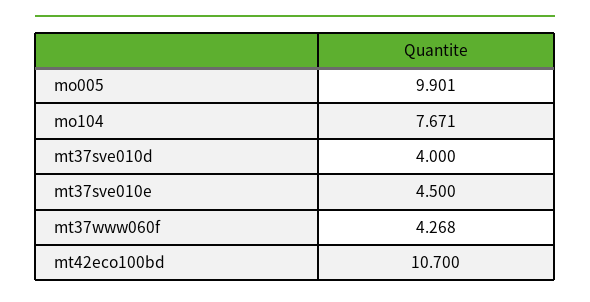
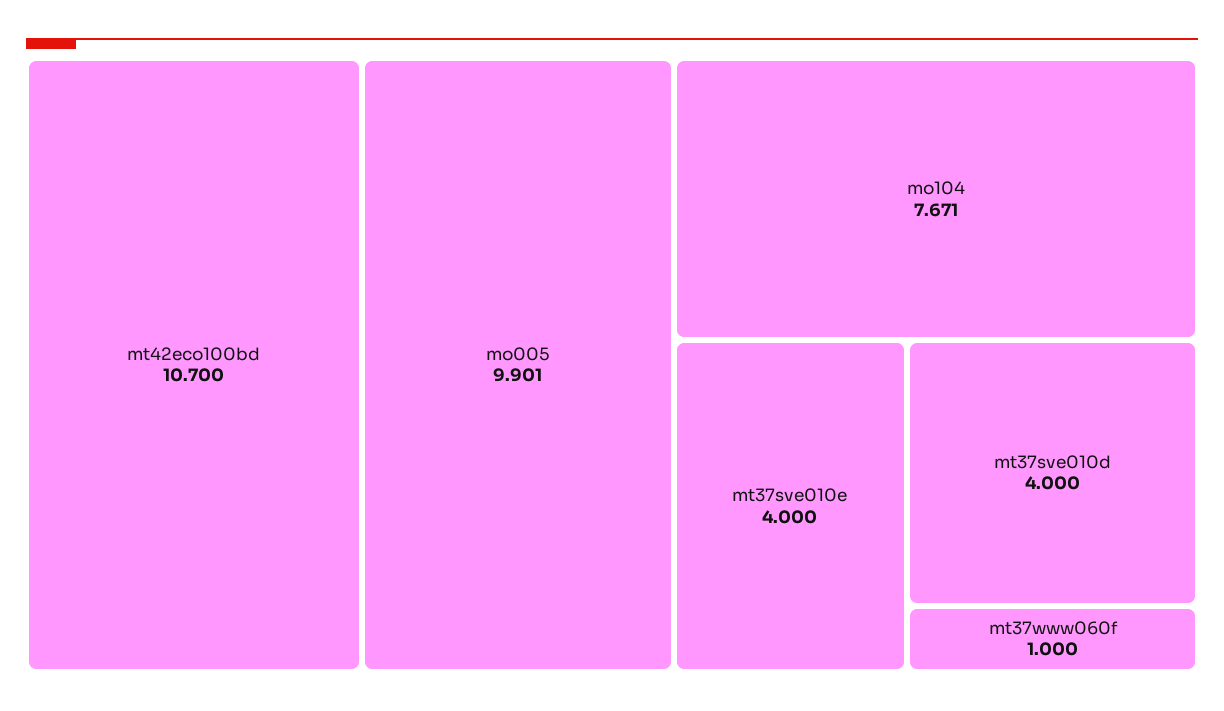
mt37sve010e: 4.5 -> 4
mt37www060f: 4.268 -> 1

